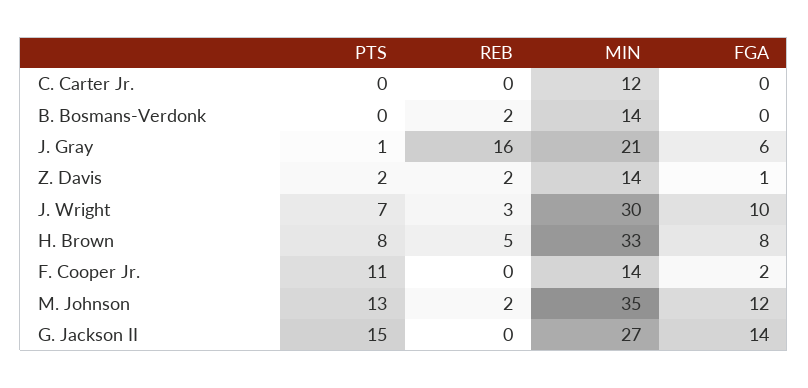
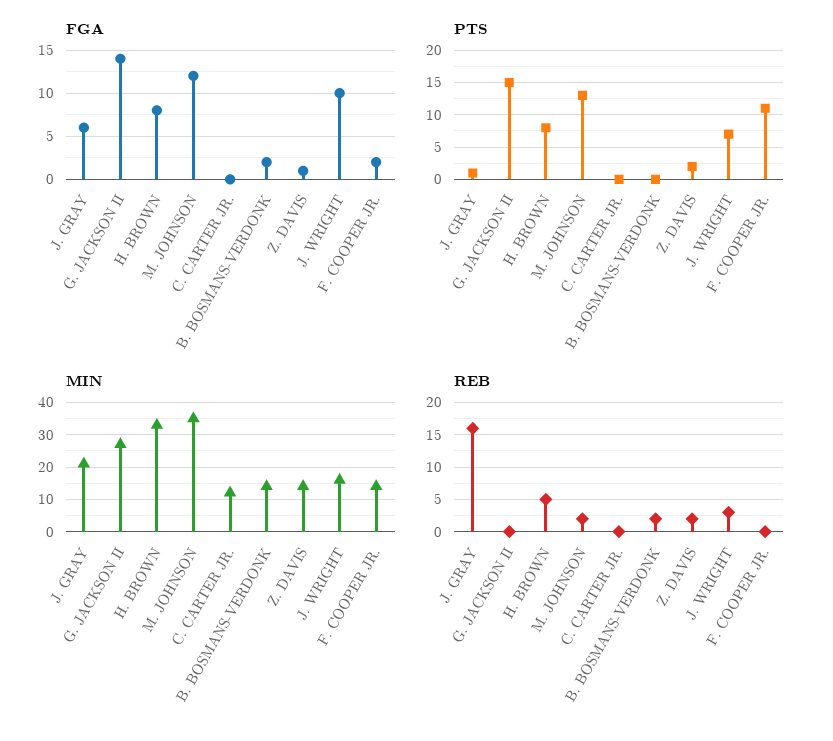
FGA, B. Bosmans-Verdonk: 0 -> 2
MIN, J. Wright: 30 -> 15

